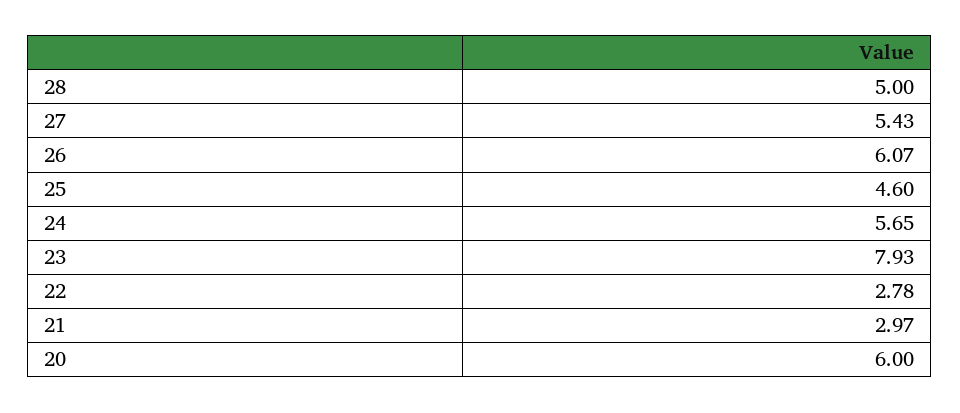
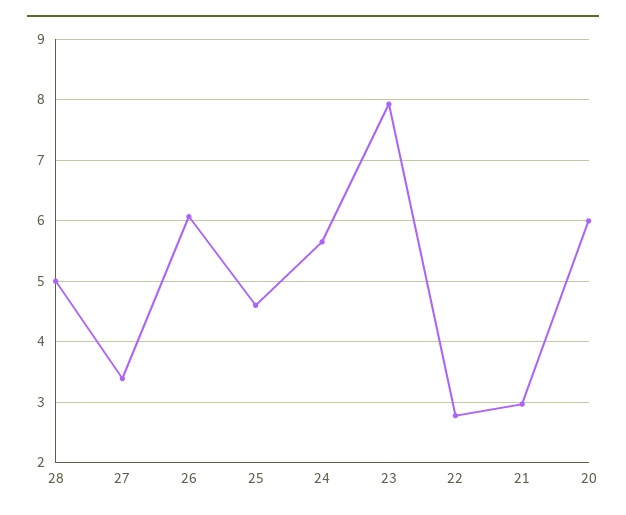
27: 5.43 -> 3.4

